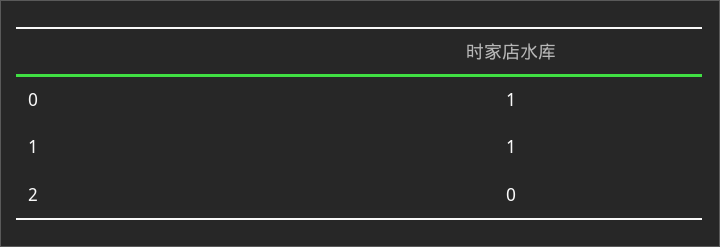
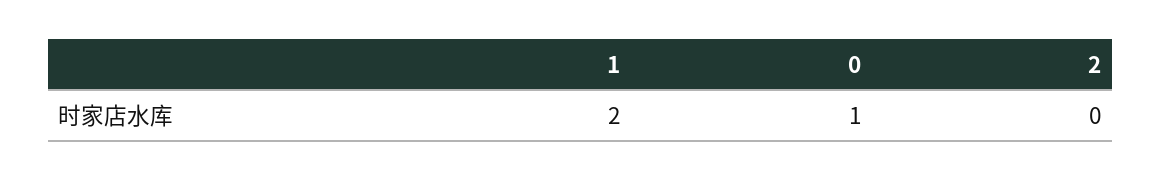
1: 1 -> 2

